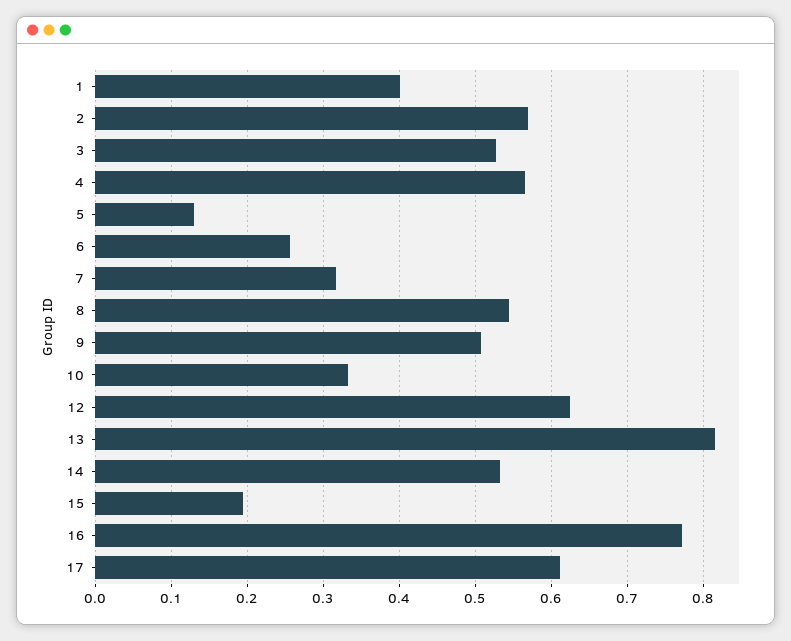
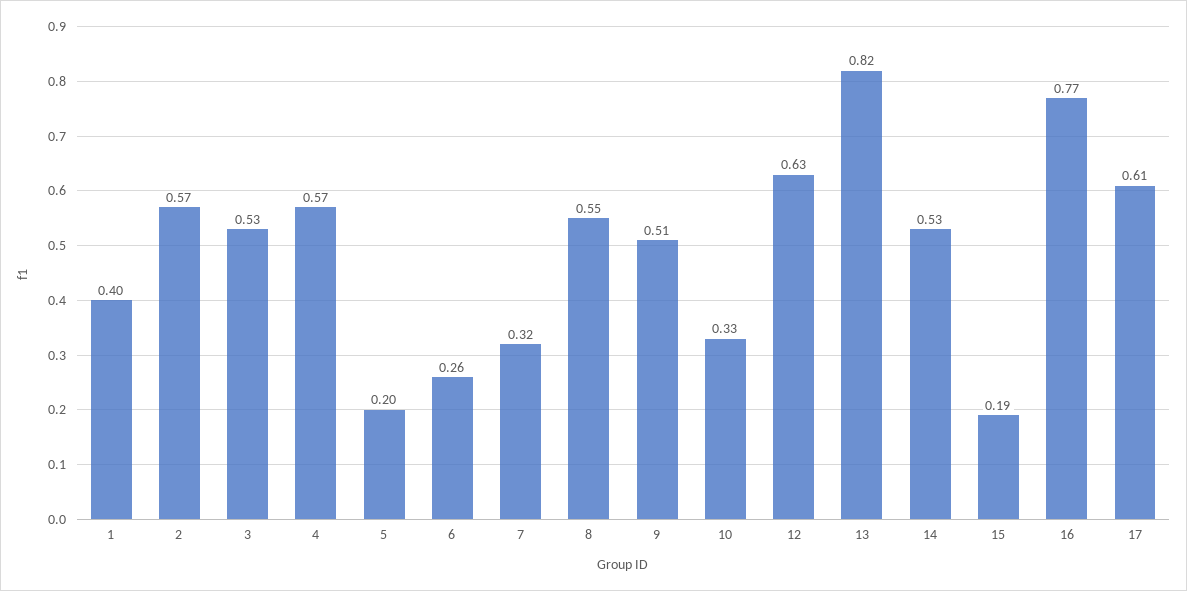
5: 0.13 -> 0.2

